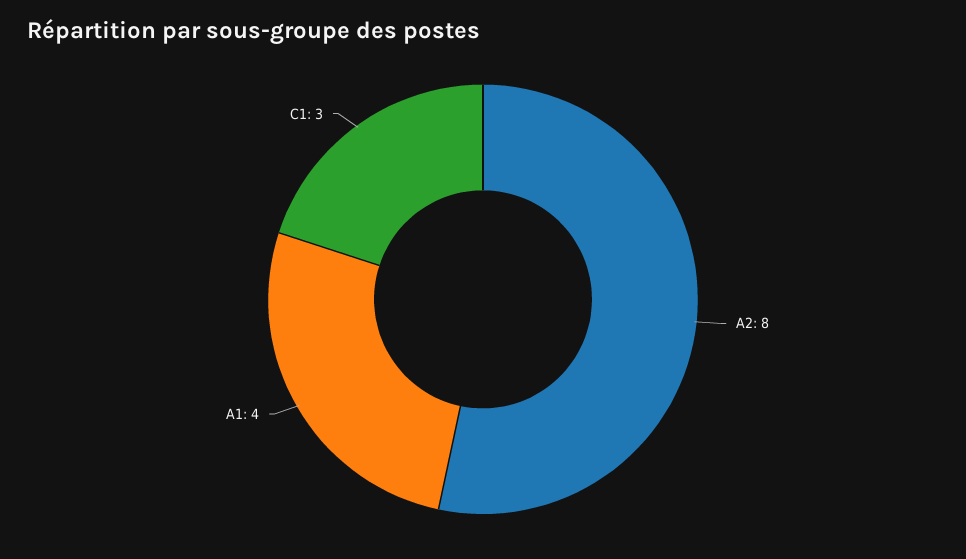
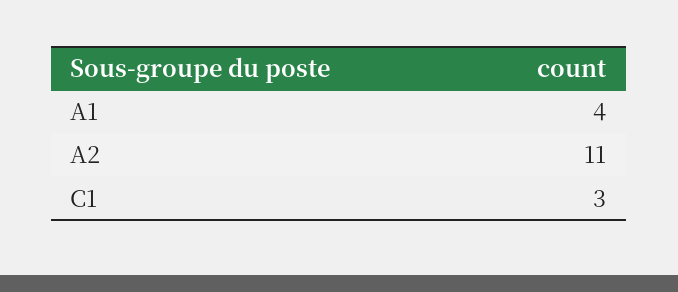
A2: 8 -> 11

